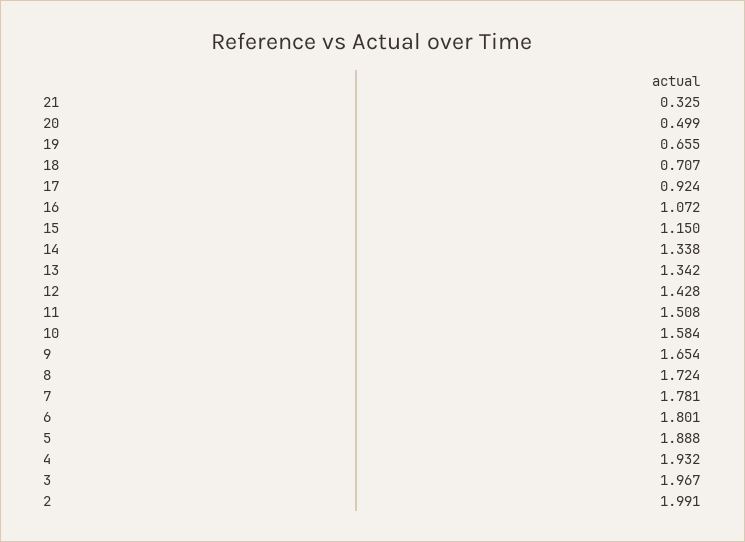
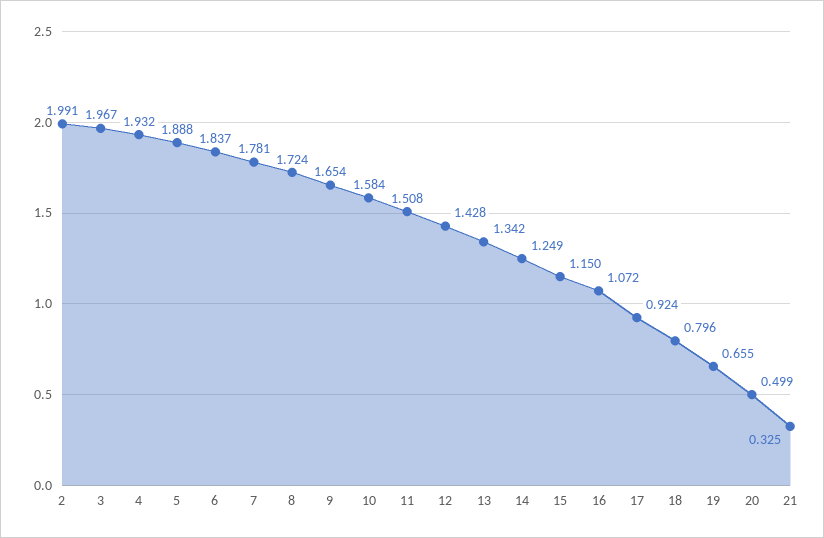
18: 0.707 -> 0.796
14: 1.338 -> 1.249
6: 1.801 -> 1.837

